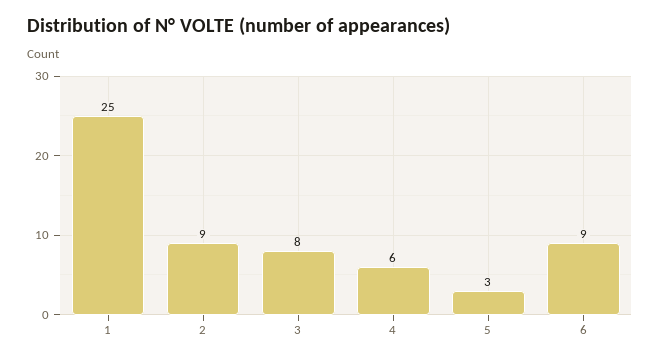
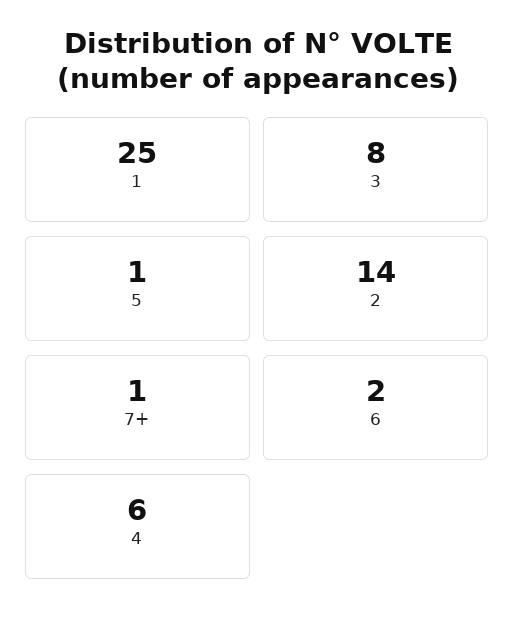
2: 9 -> 14
5: 3 -> 1
6: 9 -> 2
7+: none -> 1

